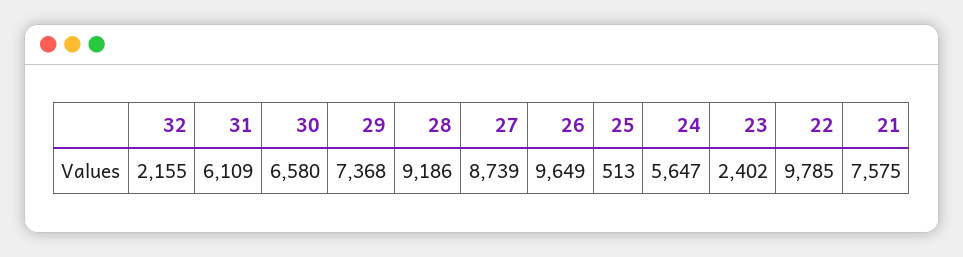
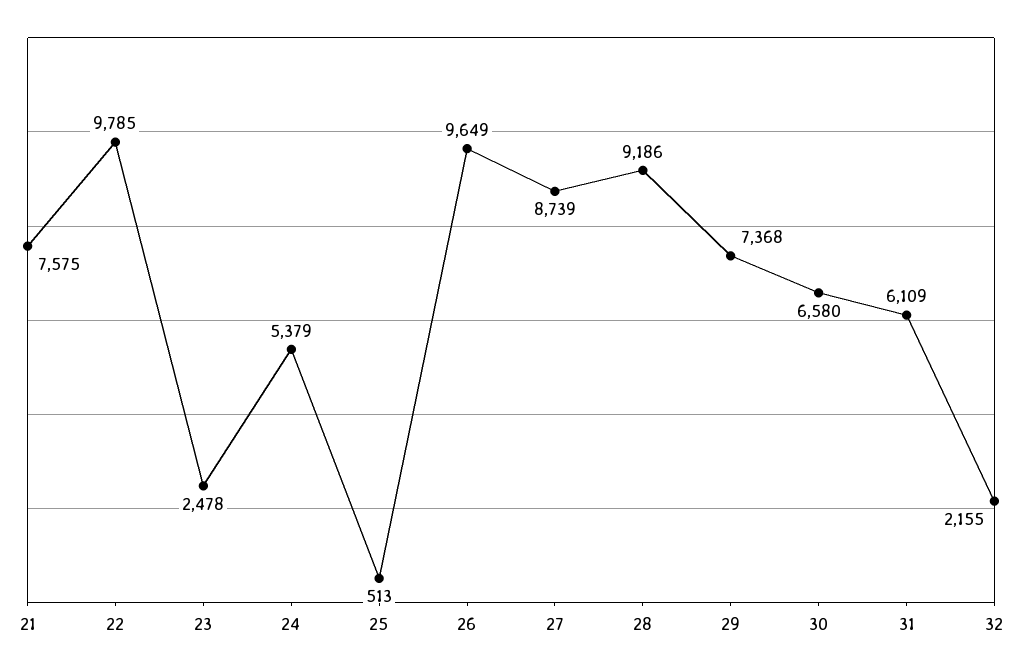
24: 5647 -> 5379
23: 2402 -> 2478

